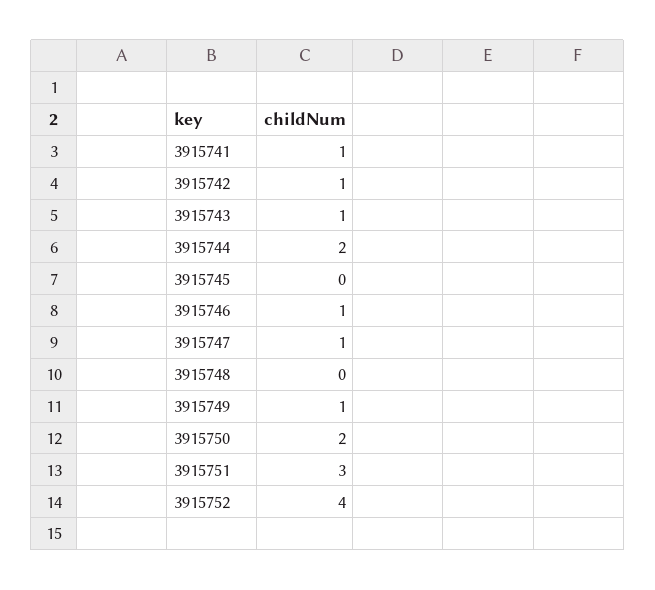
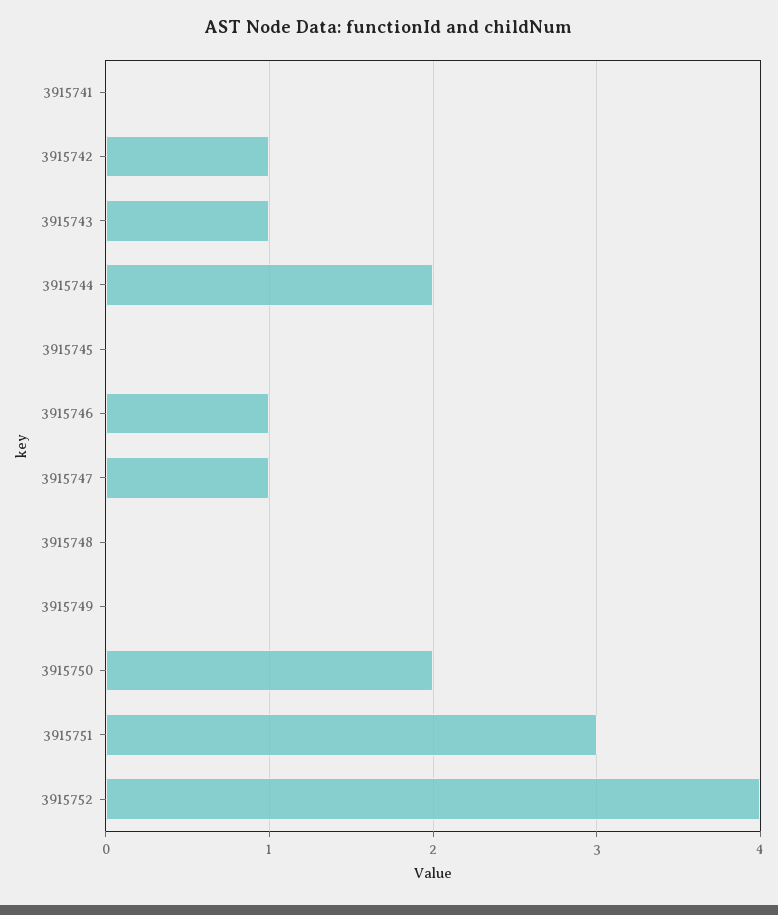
3915741: 1 -> 0
3915749: 1 -> 0

